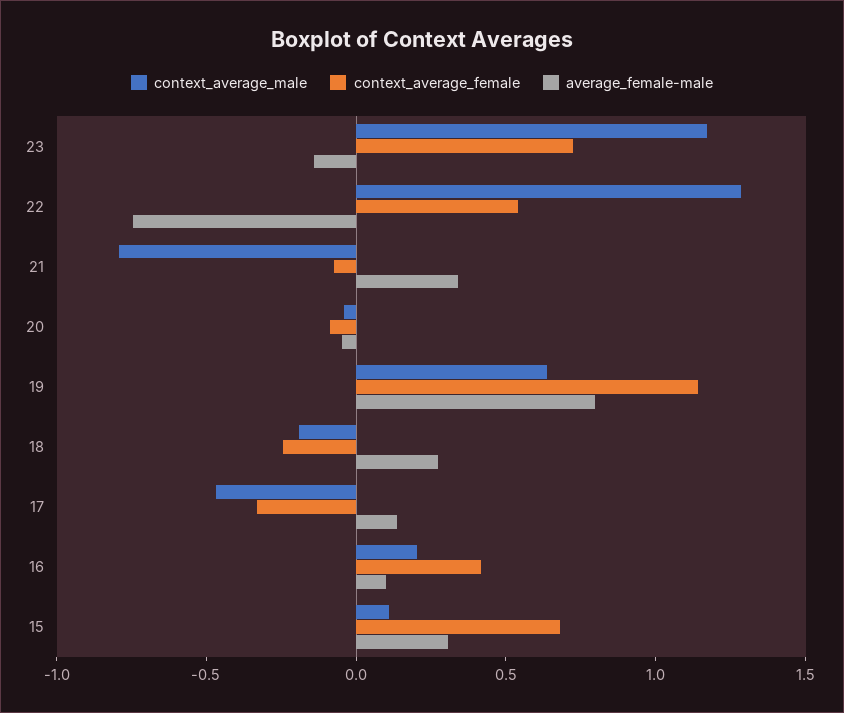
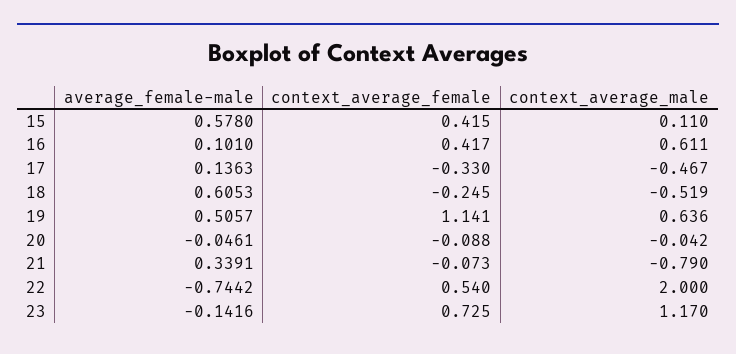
context_average_male, 22: 1.3 -> 2
average_female-male, 19: 0.8 -> 0.5057
context_average_male, 18: -0.2 -> -0.519
average_female-male, 18: 0.3 -> 0.6053
context_average_male, 16: 0.2 -> 0.611
context_average_female, 15: 0.7 -> 0.415
average_female-male, 15: 0.3 -> 0.578

